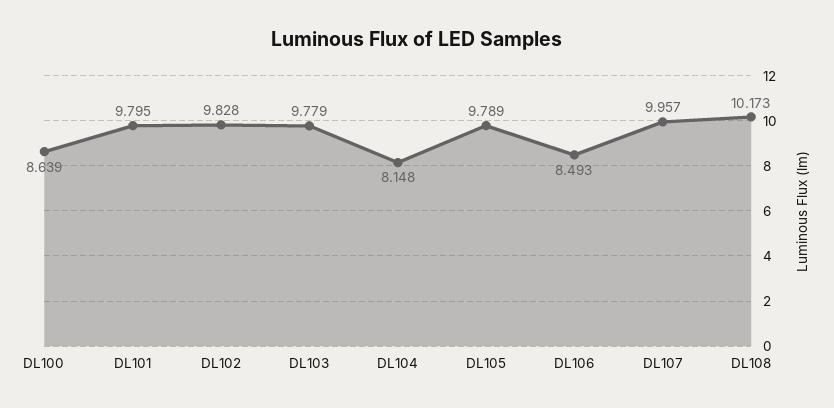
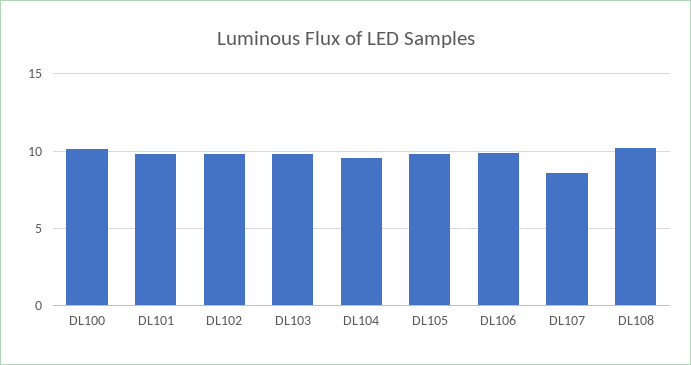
DL100: 8.639 -> 10
DL104: 8.148 -> 9.5
DL106: 8.493 -> 10
DL107: 9.957 -> 8.5

